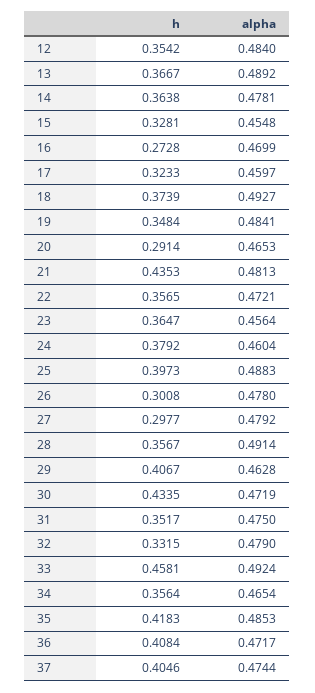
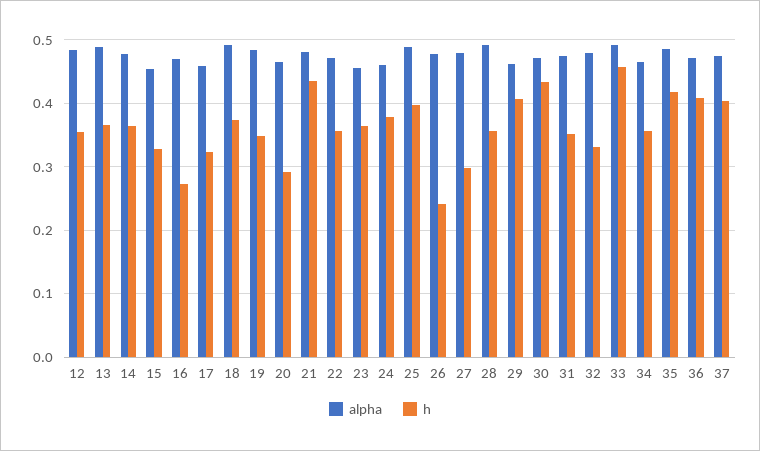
h, 26: 0.3008 -> 0.24

